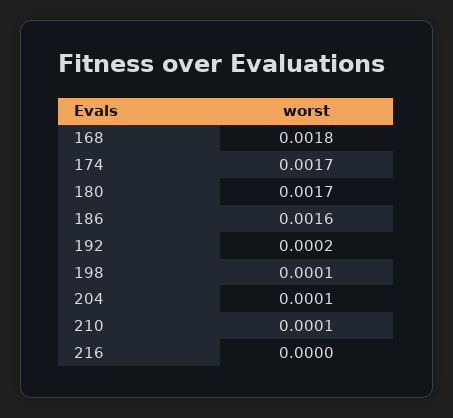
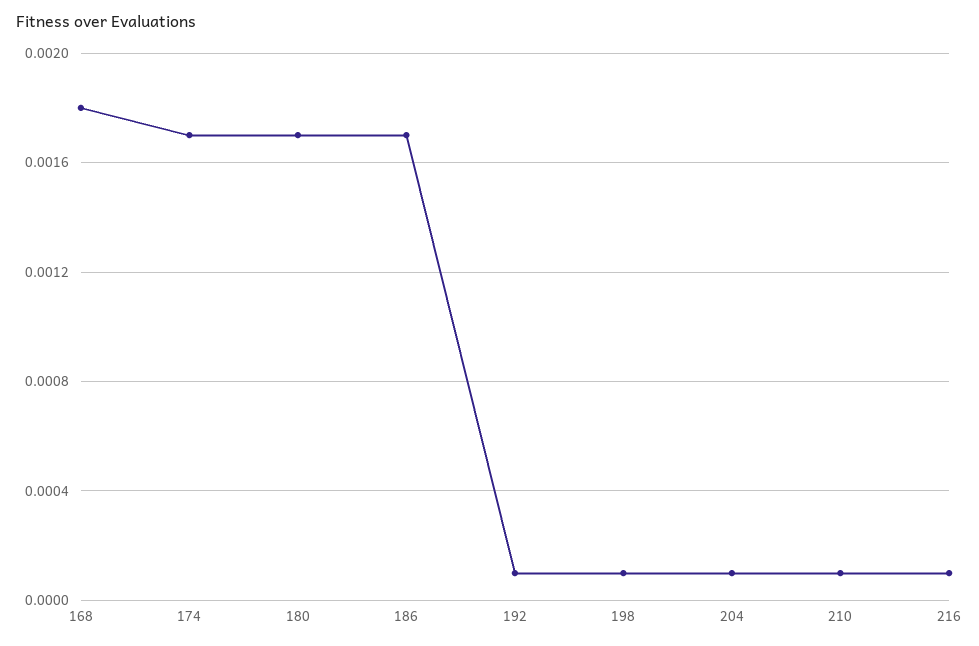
186: 0.0016 -> 0.0017
192: 0.0002 -> 0.0001
216: 0 -> 0.0001

